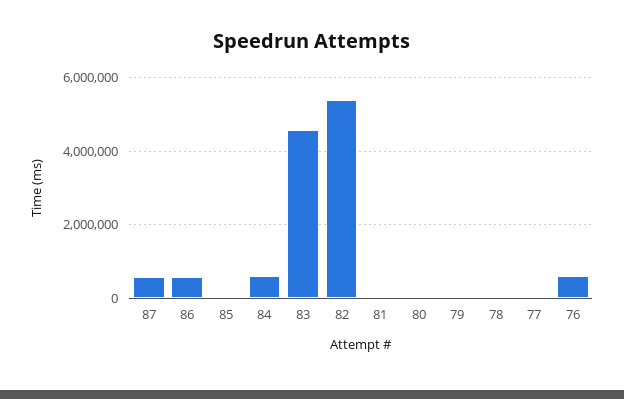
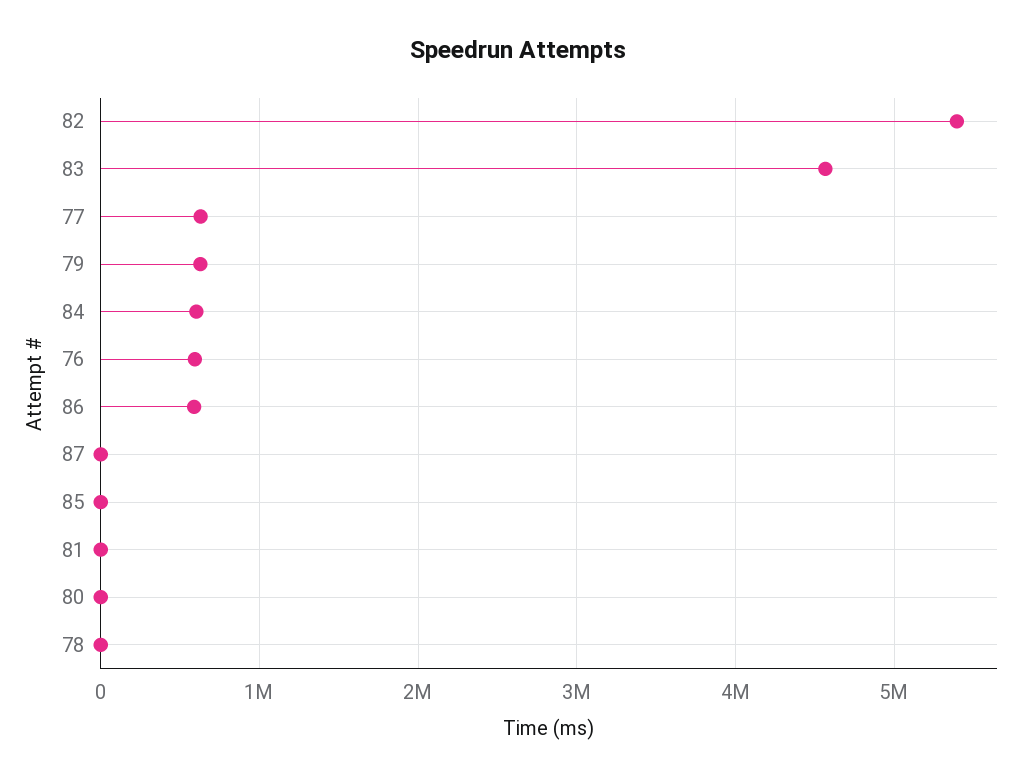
87: 600000 -> 0
79: 0 -> 600000
77: 0 -> 600000

